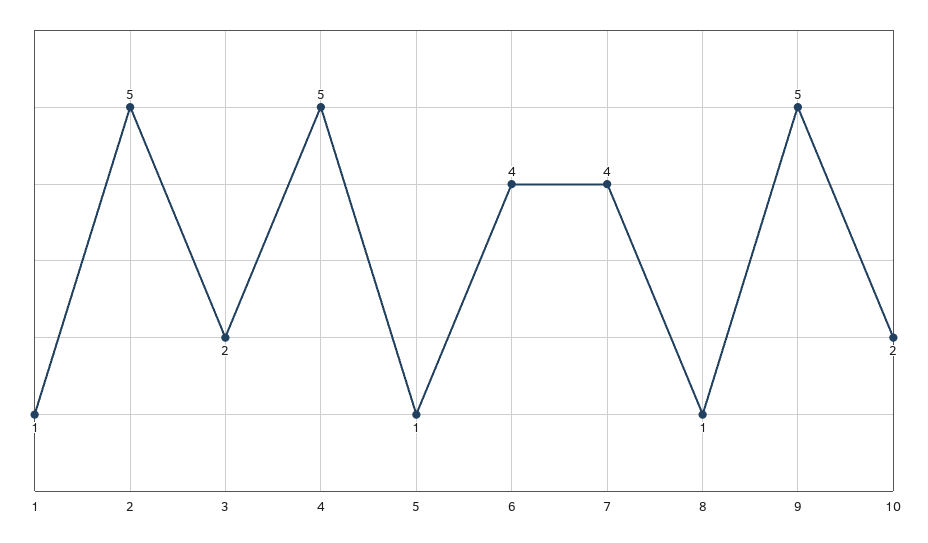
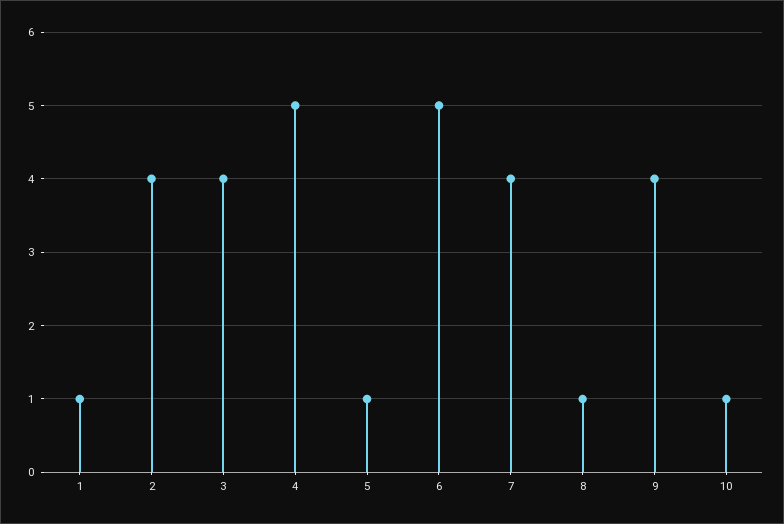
2: 5 -> 4
3: 2 -> 4
6: 4 -> 5
9: 5 -> 4
10: 2 -> 1

